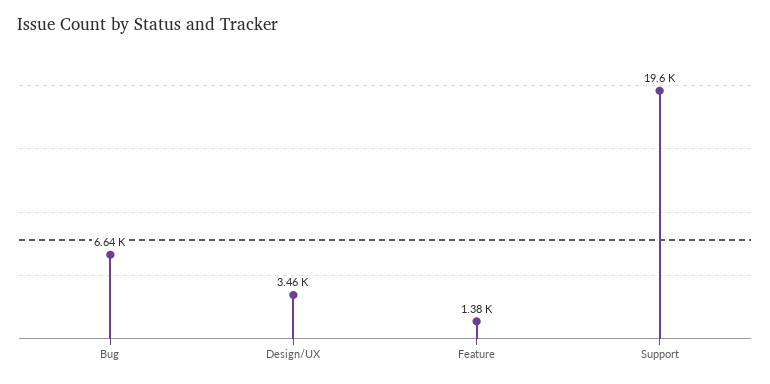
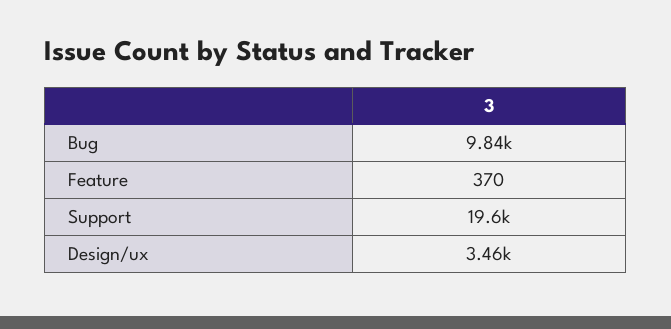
Bug: 6640 -> 9840
Feature: 1380 -> 370

